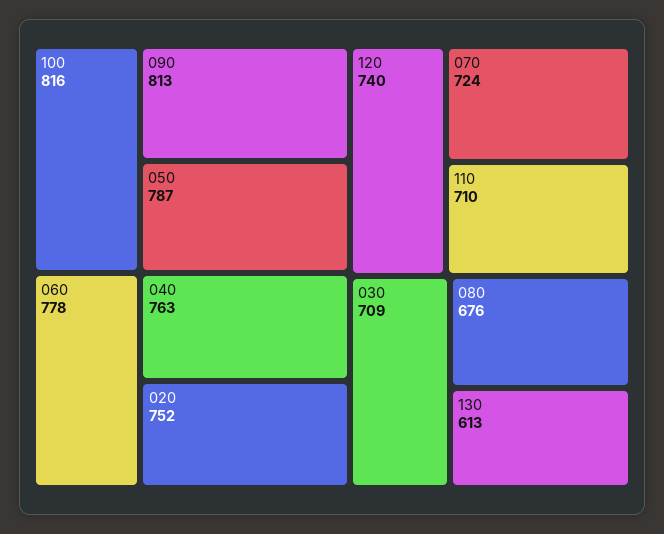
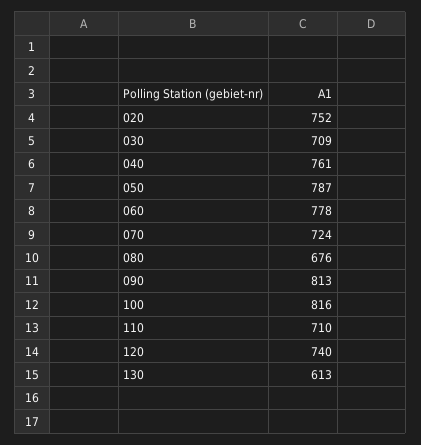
040: 763 -> 761

